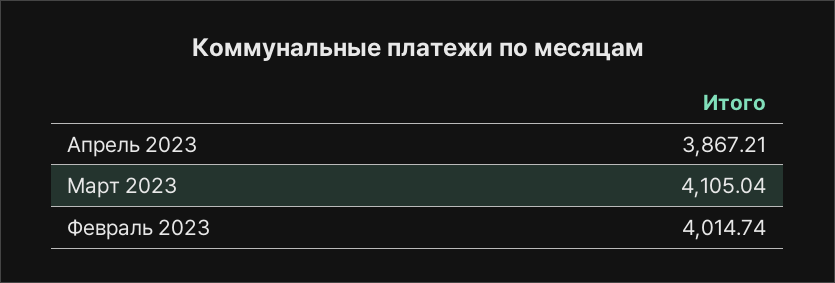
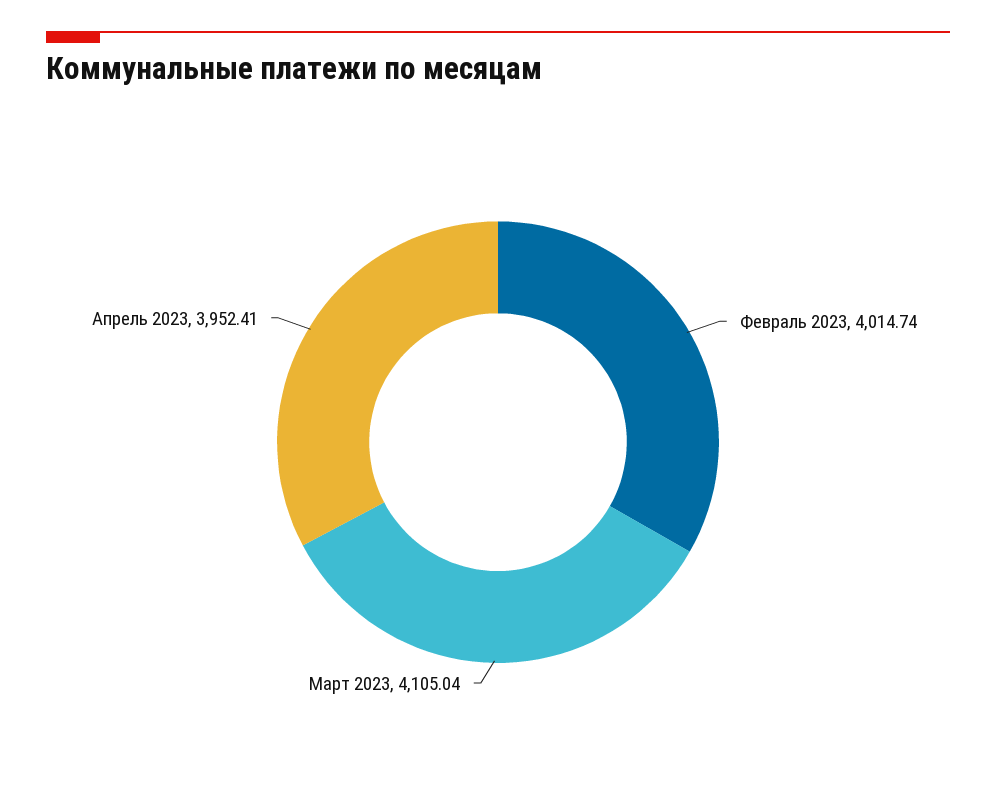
Апрель 2023: 3867.21 -> 3952.41

